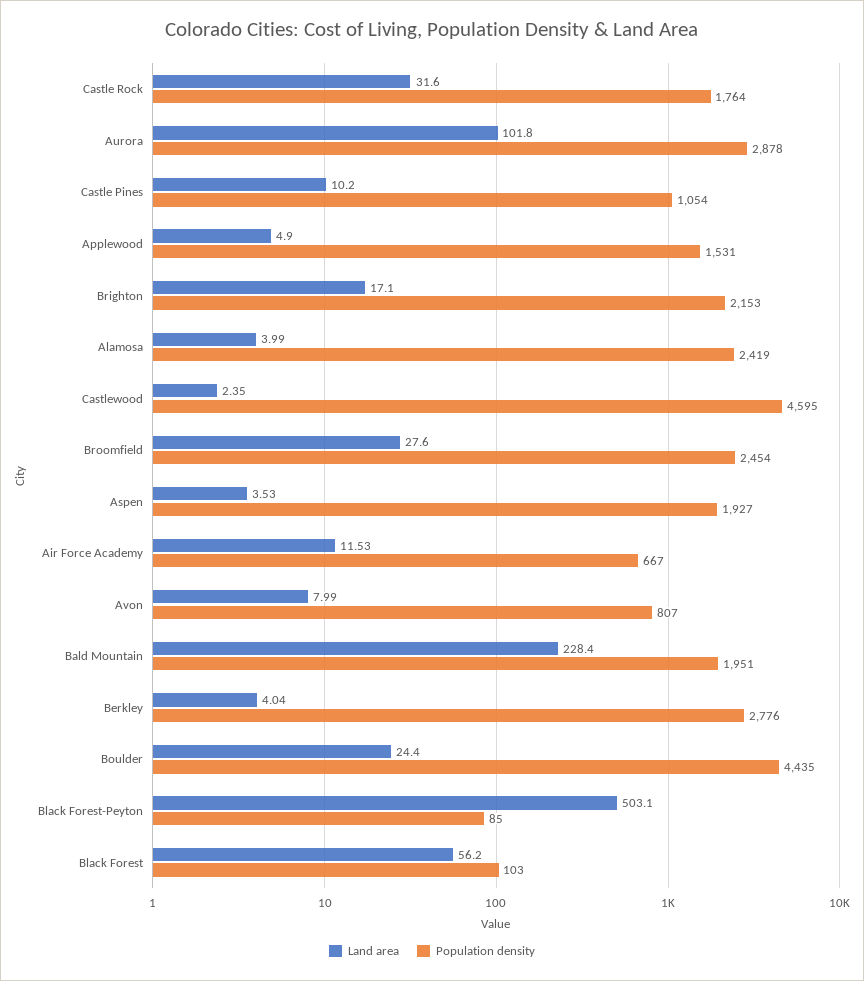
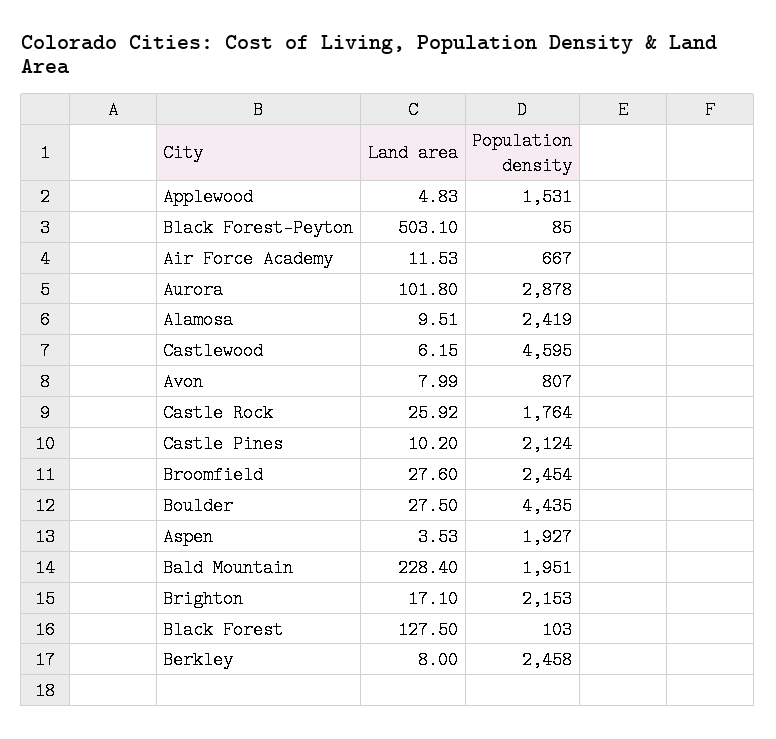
Land area, Castle Rock: 31.6 -> 25.92
Population density, Castle Pines: 1054 -> 2124
Land area, Applewood: 4.9 -> 4.83
Land area, Alamosa: 3.99 -> 9.51
Land area, Castlewood: 2.35 -> 6.15
Land area, Berkley: 4.04 -> 8
Population density, Berkley: 2776 -> 2458
Land area, Boulder: 24.4 -> 27.5
Land area, Black Forest: 56.2 -> 127.5

